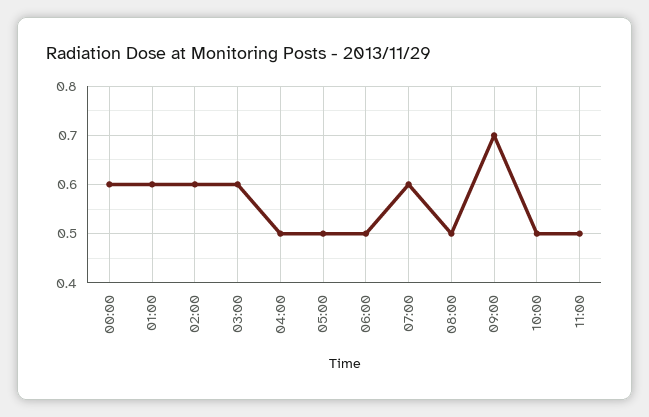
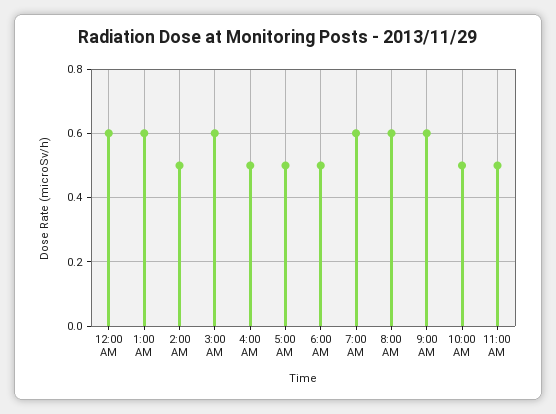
02:00: 0.6 -> 0.5
08:00: 0.5 -> 0.6
09:00: 0.7 -> 0.6

